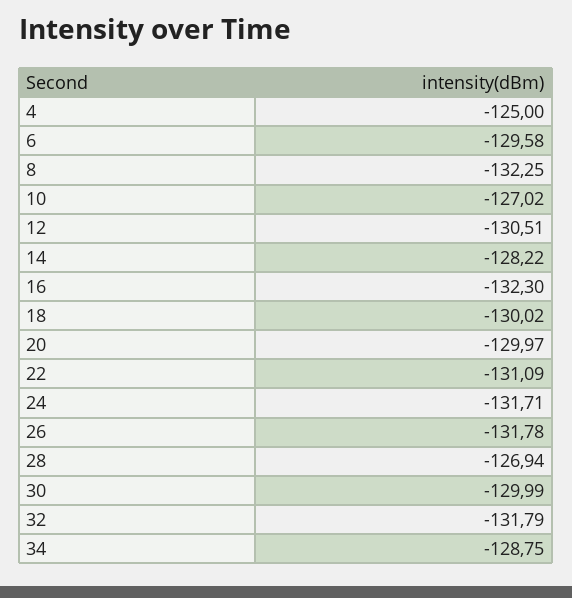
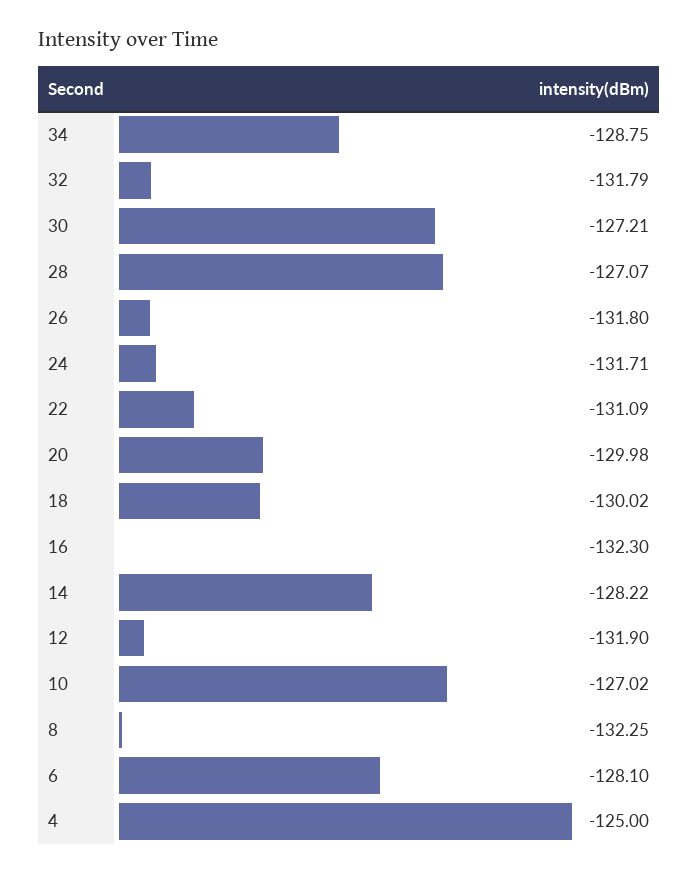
6: -129.58 -> -128.1
12: -130.51 -> -131.9
20: -129.97 -> -129.98
26: -131.78 -> -131.8
28: -126.94 -> -127.07
30: -129.99 -> -127.21

